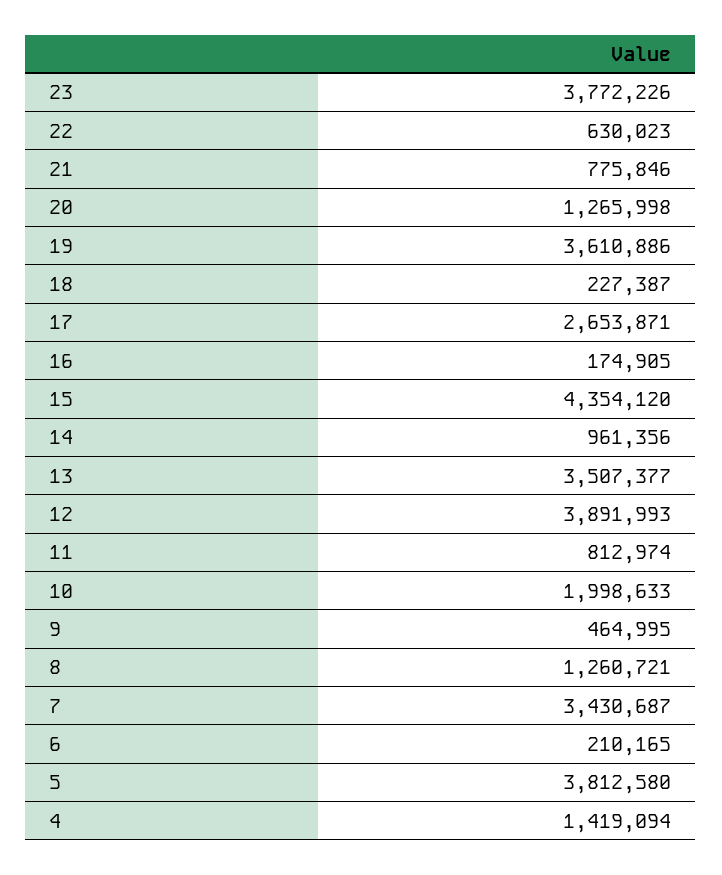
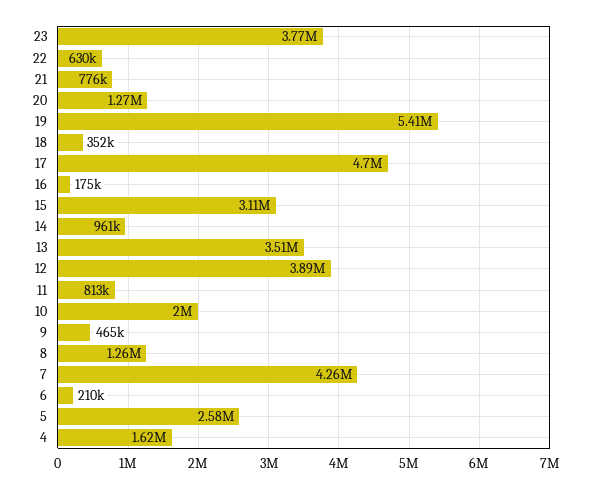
19: 3610886 -> 5410000
18: 227387 -> 352000
17: 2653871 -> 4700000
15: 4354120 -> 3110000
7: 3430687 -> 4260000
5: 3812580 -> 2580000
4: 1419094 -> 1620000

